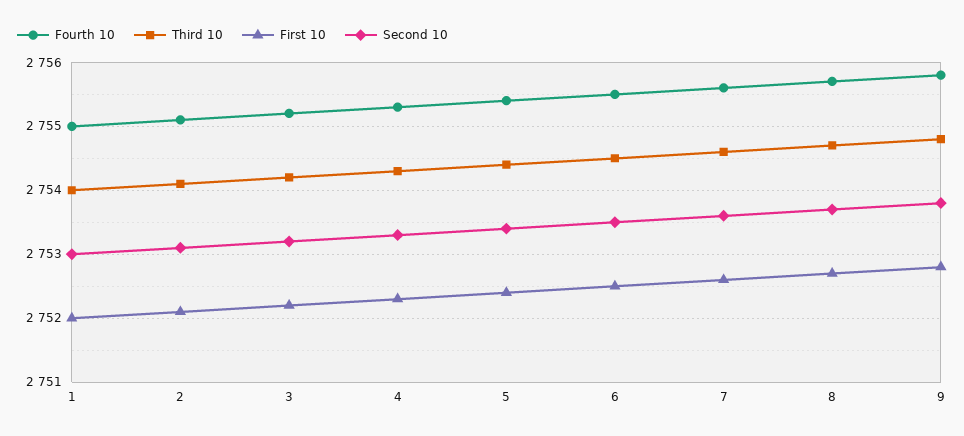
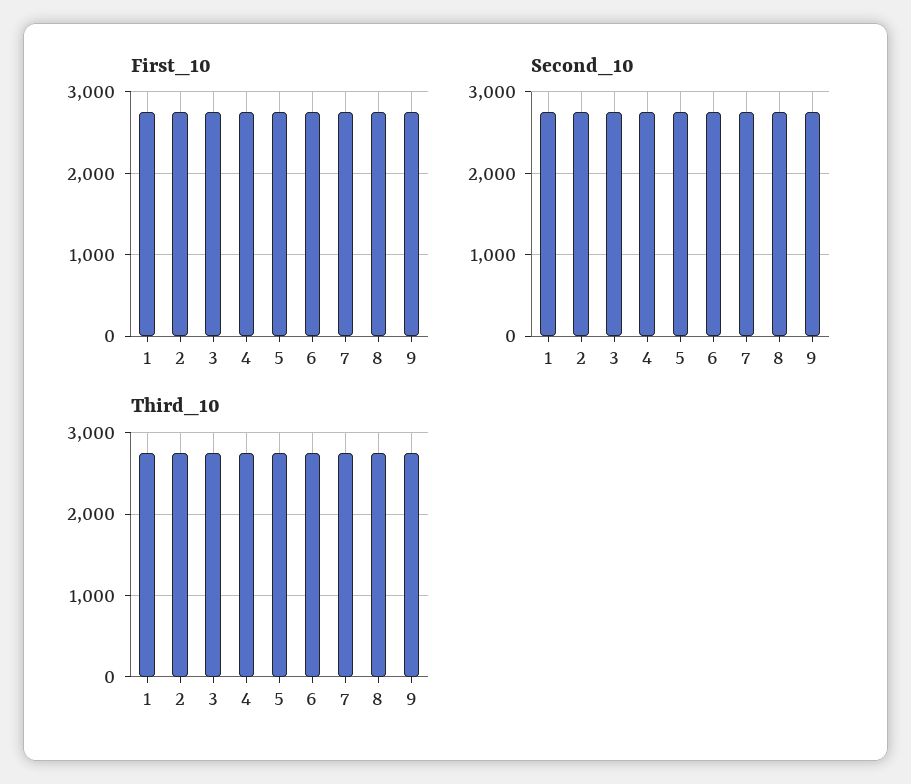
Fourth 10, 1: 2755 -> none
Fourth 10, 2: 2755.1 -> none
Fourth 10, 3: 2755.2 -> none
Fourth 10, 4: 2755.3 -> none
Fourth 10, 5: 2755.4 -> none
Fourth 10, 6: 2755.5 -> none
Fourth 10, 7: 2755.6 -> none
Fourth 10, 8: 2755.7 -> none
Fourth 10, 9: 2755.8 -> none

